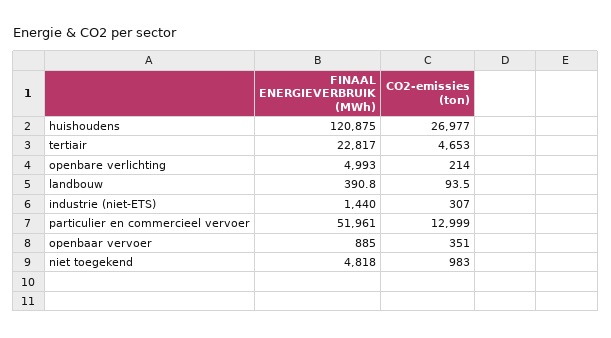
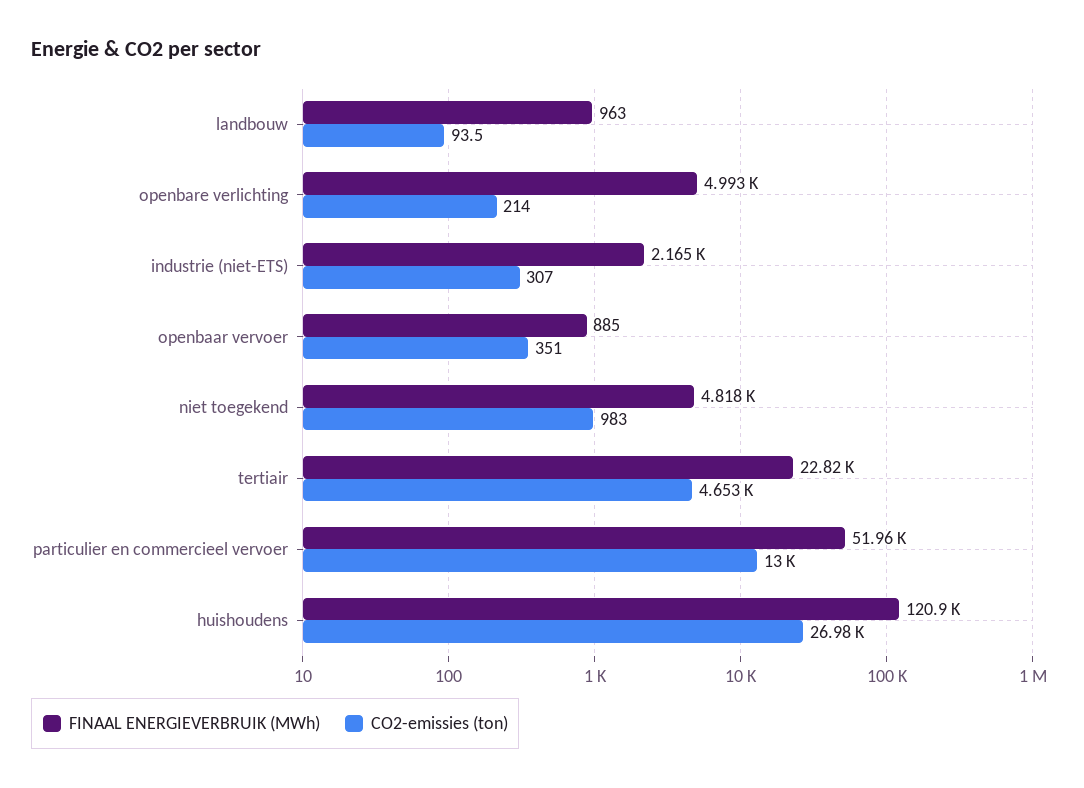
FINAAL ENERGIEVERBRUIK (MWh), landbouw: 390.8 -> 963
FINAAL ENERGIEVERBRUIK (MWh), industrie (niet-ETS): 1440 -> 2165

